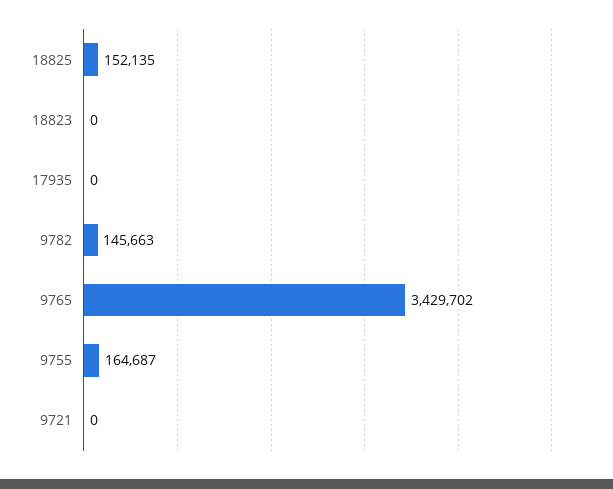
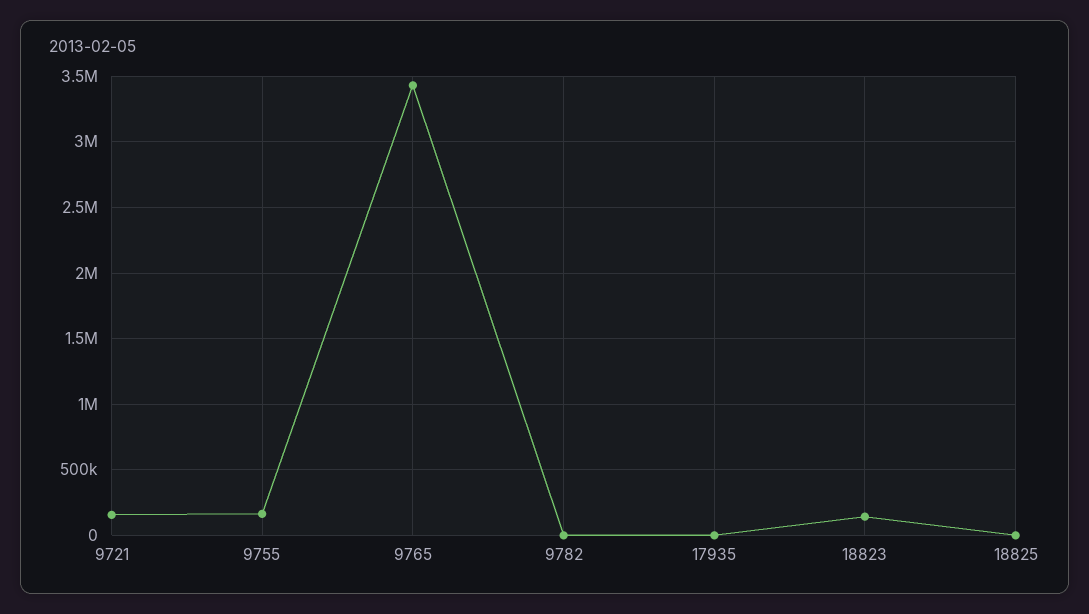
18825: 152135 -> 0
18823: 0 -> 150000
9782: 145663 -> 0
9721: 0 -> 150000

